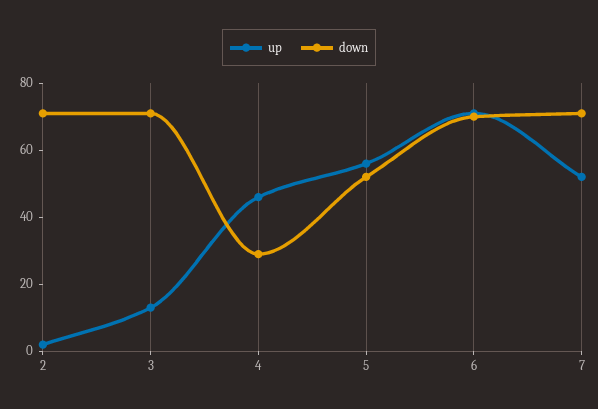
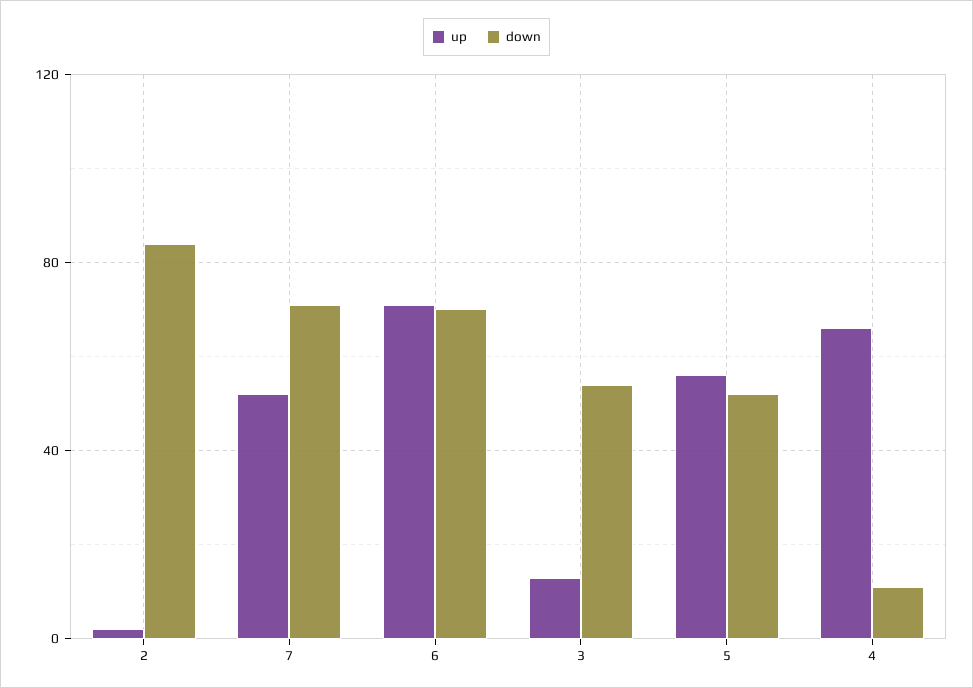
down, 2: 70 -> 85
down, 3: 70 -> 55
up, 4: 45 -> 65
down, 4: 30 -> 10

